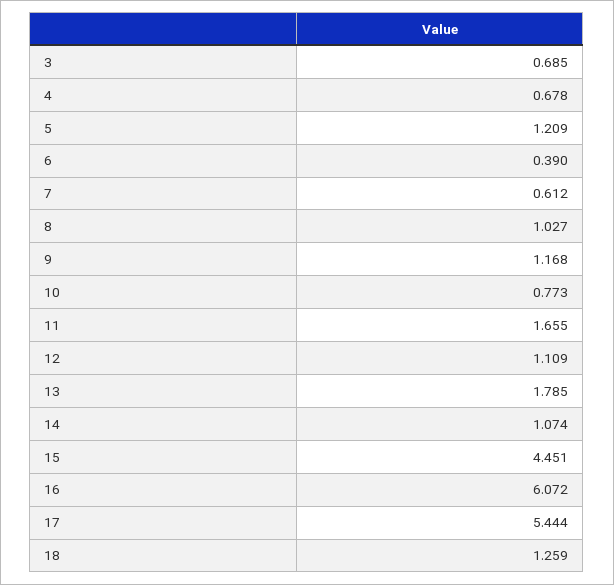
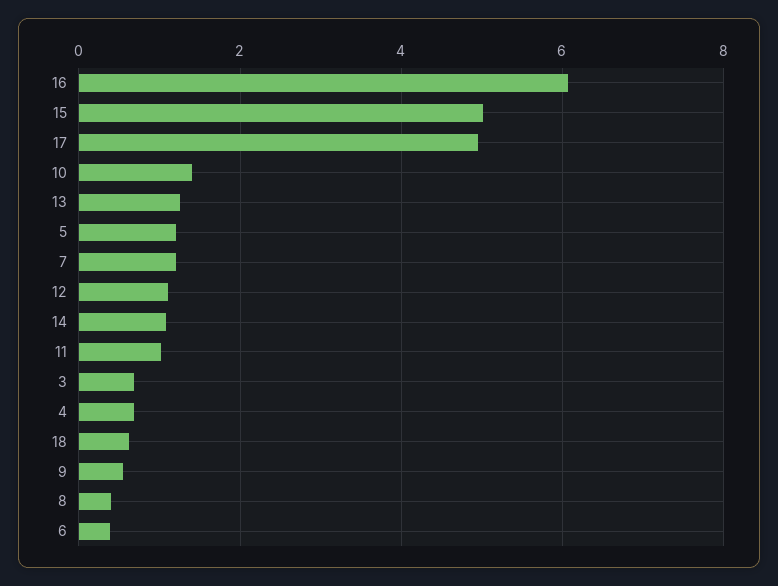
7: 0.612 -> 1.2
8: 1.027 -> 0.4
9: 1.168 -> 0.6
10: 0.773 -> 1.4
11: 1.655 -> 1
13: 1.785 -> 1.2
15: 4.451 -> 5
17: 5.444 -> 5
18: 1.259 -> 0.6

